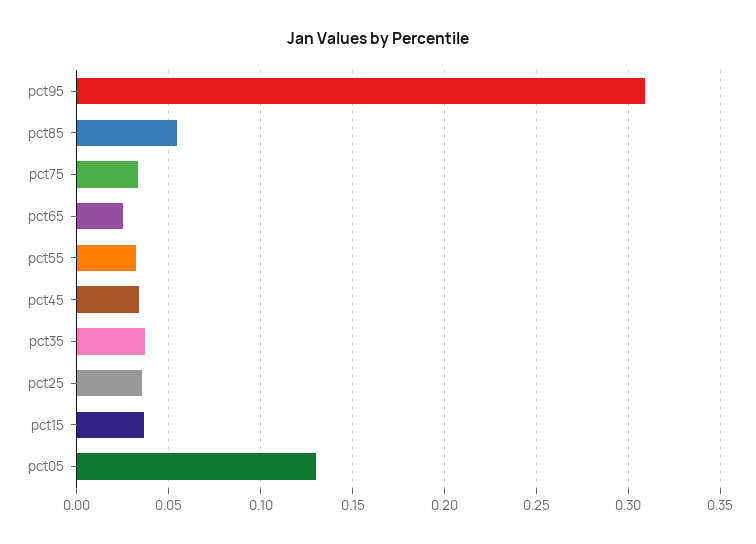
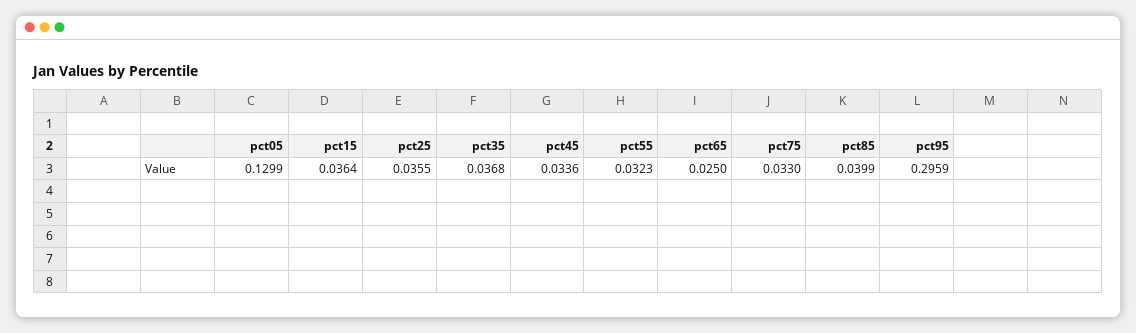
pct95: 0.31 -> 0.2959
pct85: 0.055 -> 0.0399

